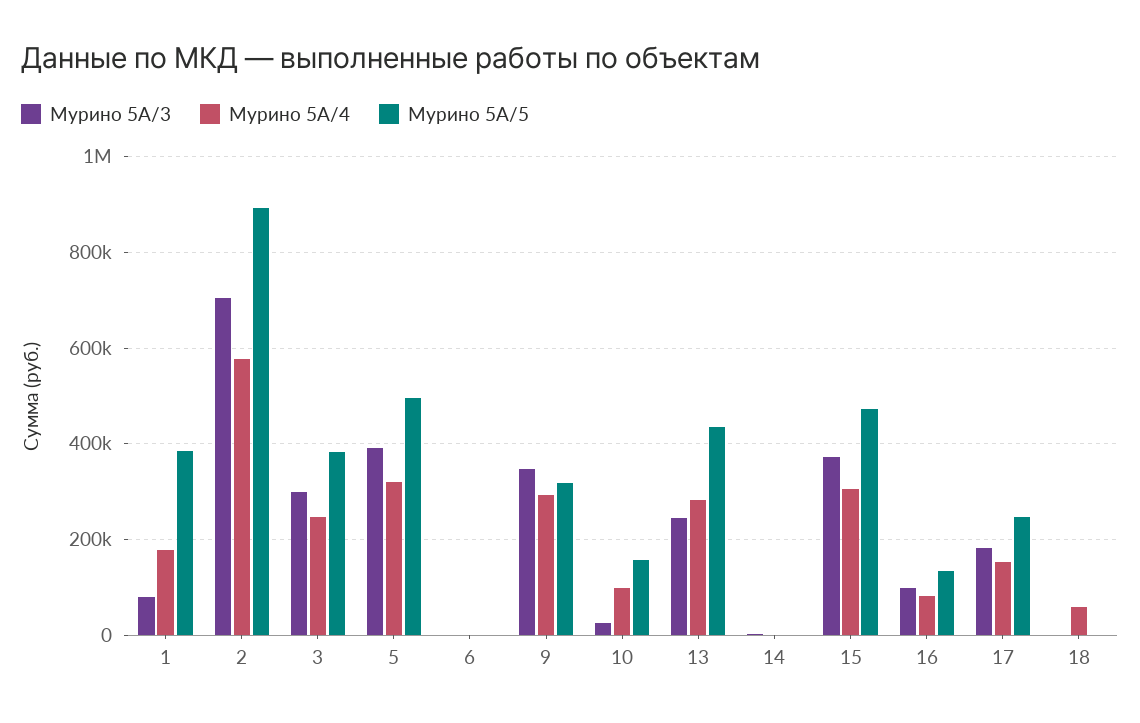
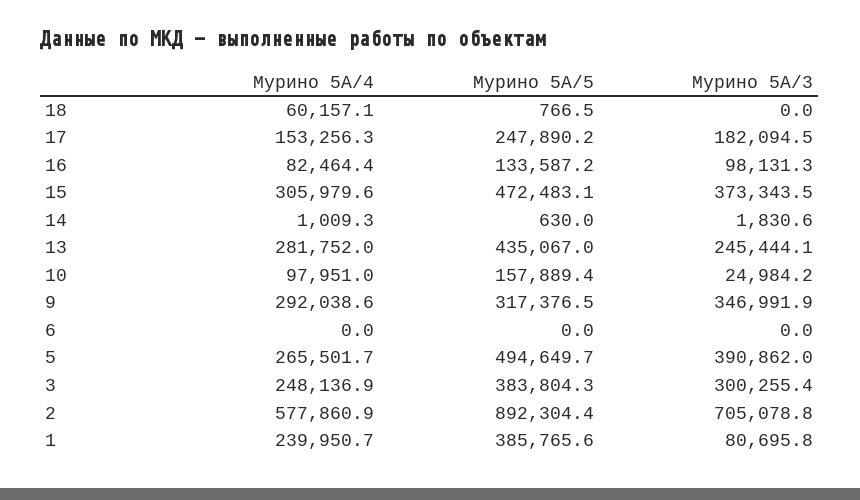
Мурино 5А/4, 1: 180000 -> 239950.7
Мурино 5А/4, 5: 320000 -> 265501.7

